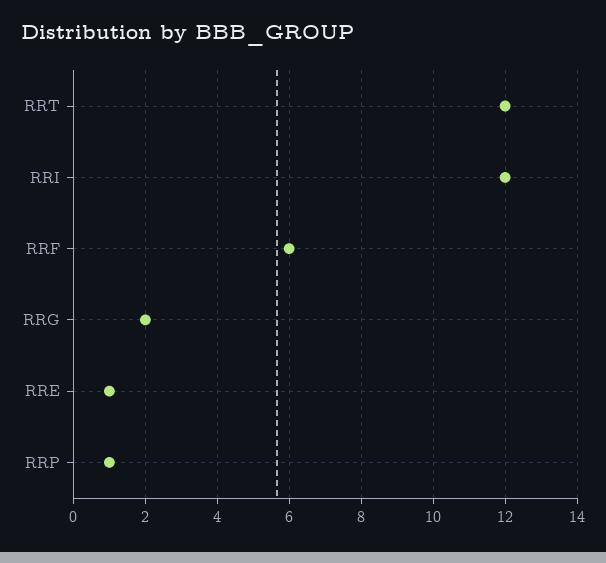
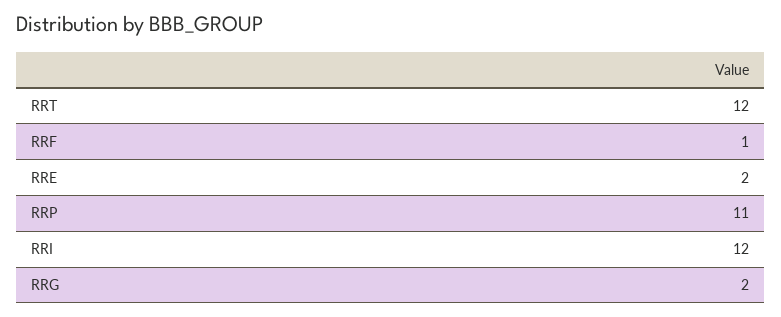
RRF: 6 -> 1
RRE: 1 -> 2
RRP: 1 -> 11

